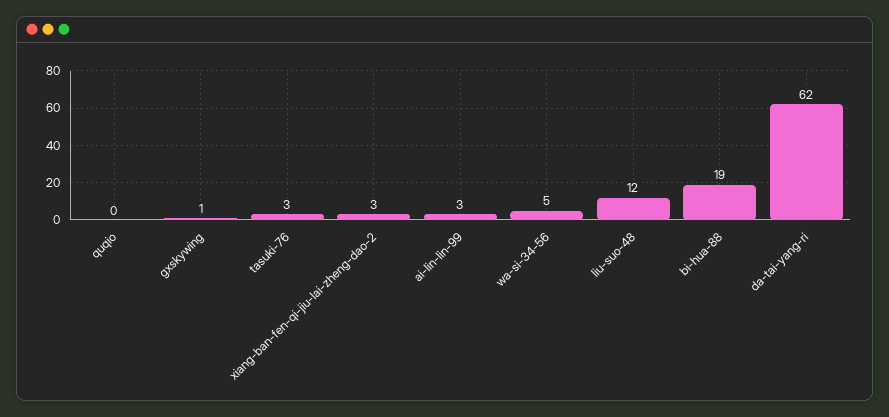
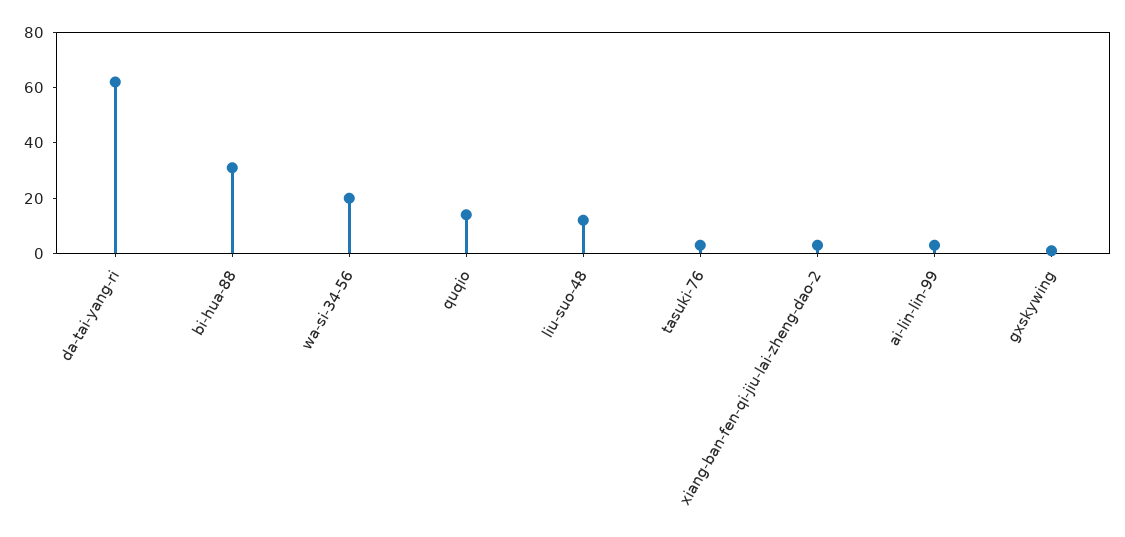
quqio: 0 -> 15
wa-si-34-56: 5 -> 20
bi-hua-88: 19 -> 30

